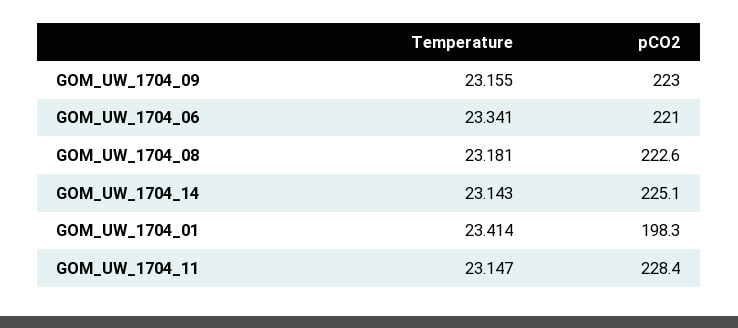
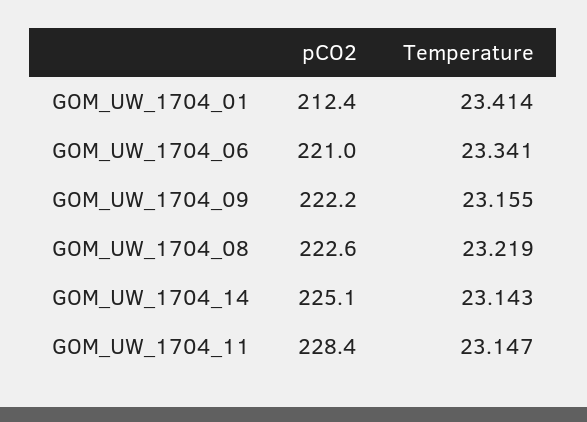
pCO2, GOM_UW_1704_09: 223 -> 222.2
Temperature, GOM_UW_1704_08: 23.181 -> 23.219
pCO2, GOM_UW_1704_01: 198.3 -> 212.4

